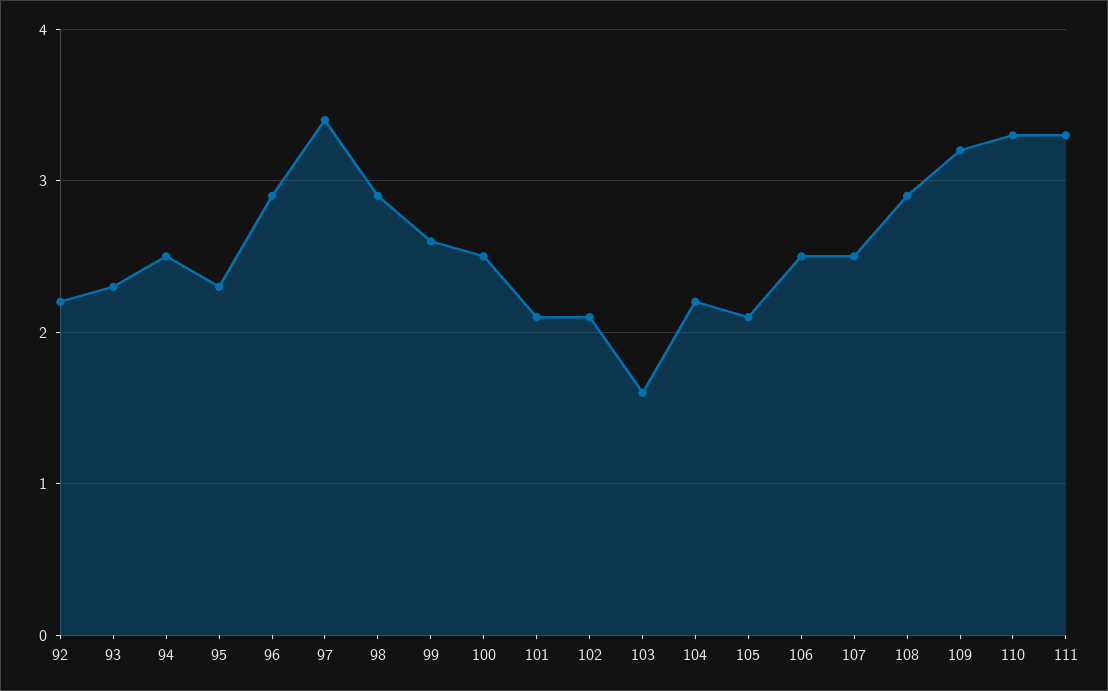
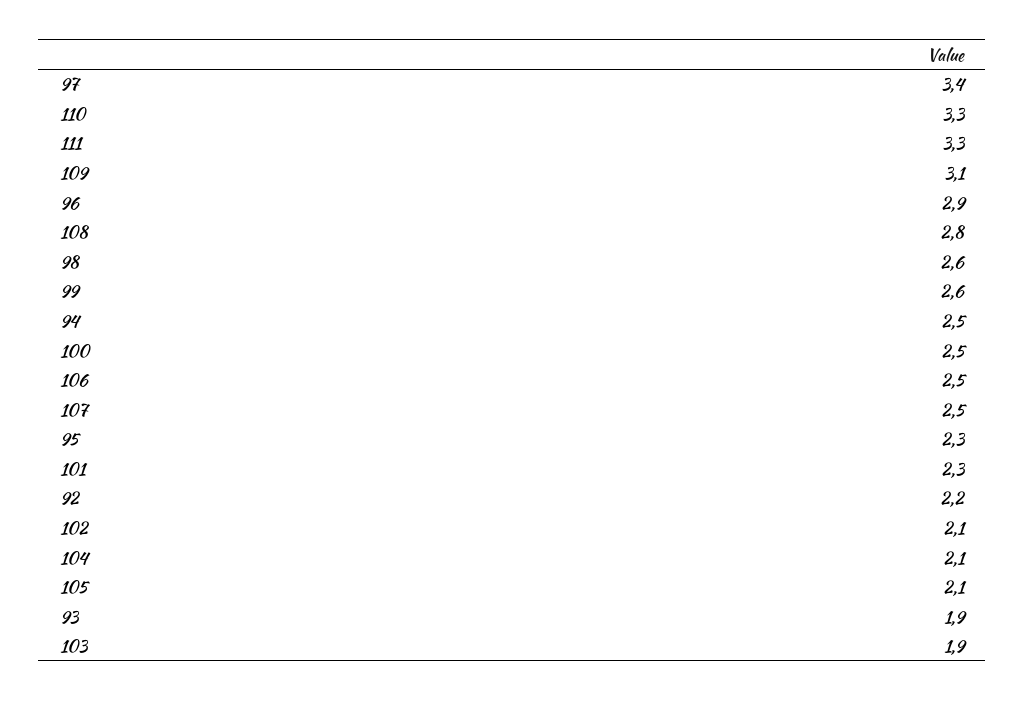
93: 2.3 -> 1.9
98: 2.9 -> 2.6
101: 2.1 -> 2.3
103: 1.6 -> 1.9
104: 2.2 -> 2.1
108: 2.9 -> 2.8
109: 3.2 -> 3.1

